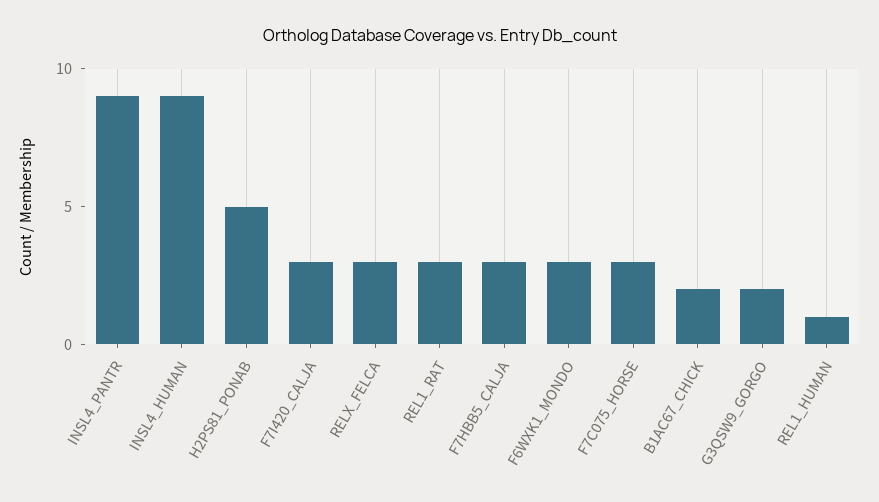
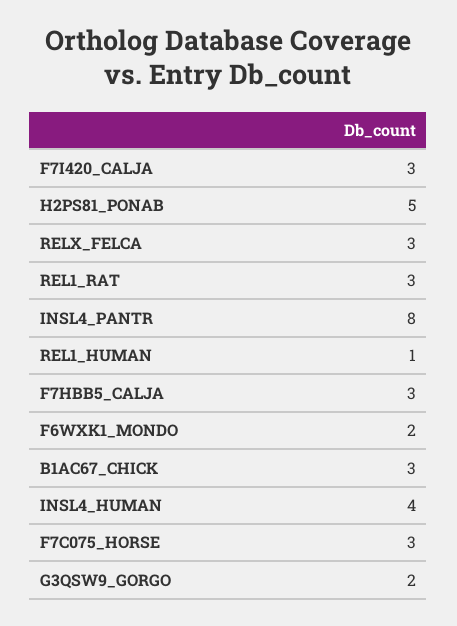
INSL4_PANTR: 9 -> 8
INSL4_HUMAN: 9 -> 4
F6WXK1_MONDO: 3 -> 2
B1AC67_CHICK: 2 -> 3

